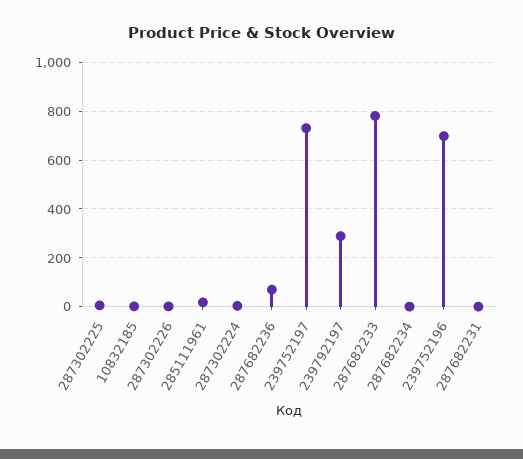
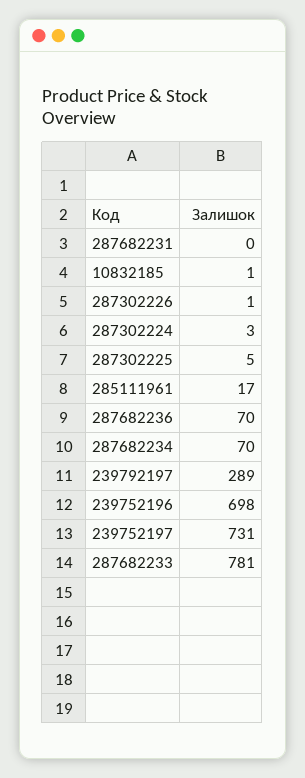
287682234: 0 -> 70

